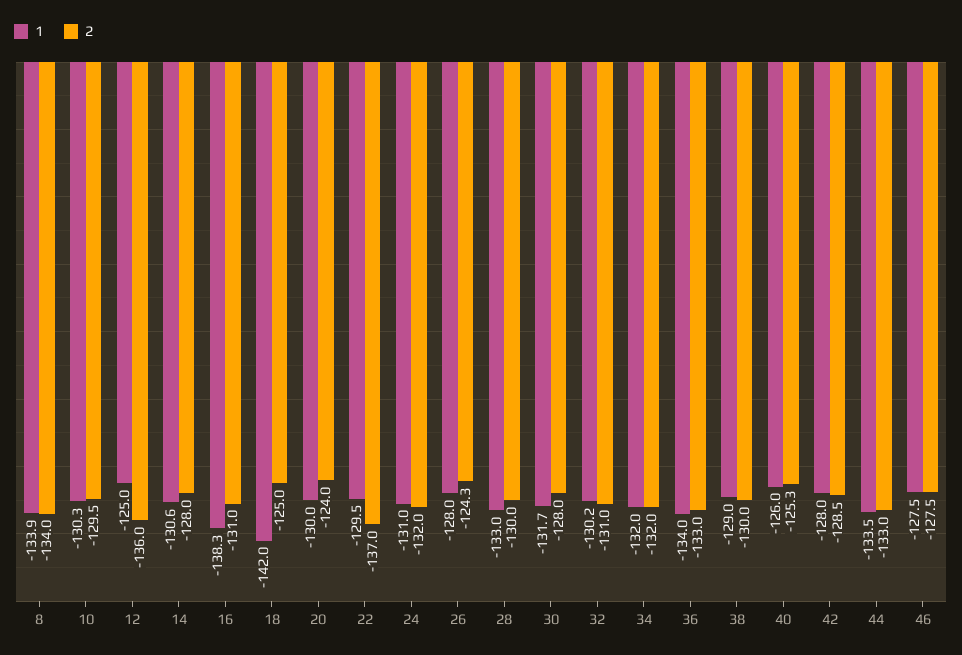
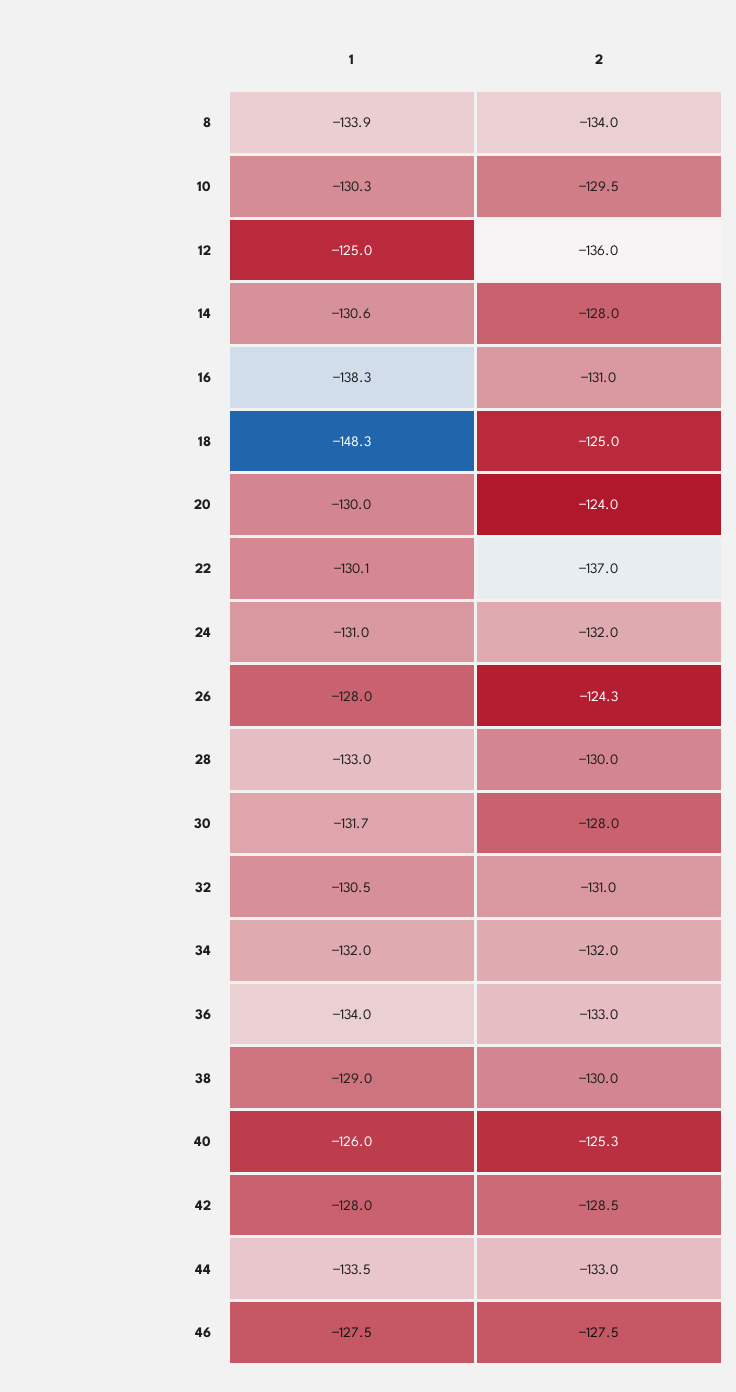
1, 18: -142 -> -148.3
1, 22: -129.5 -> -130.1
1, 32: -130.2 -> -130.5

